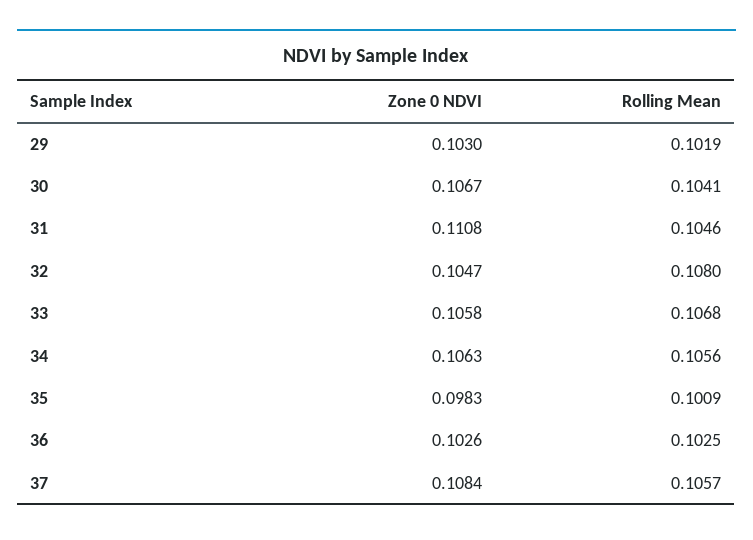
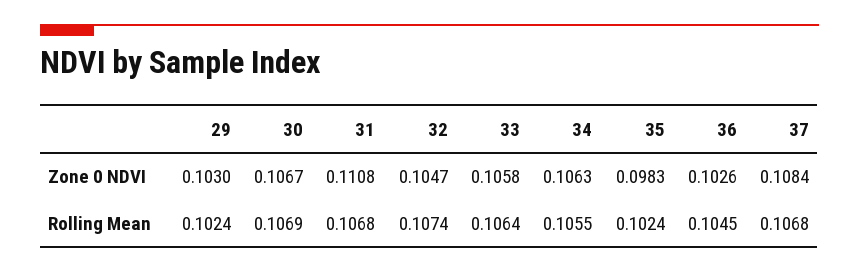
Rolling Mean, 29: 0.1019 -> 0.1024
Rolling Mean, 30: 0.1041 -> 0.1069
Rolling Mean, 31: 0.1046 -> 0.1068
Rolling Mean, 32: 0.108 -> 0.1074
Rolling Mean, 33: 0.1068 -> 0.1064
Rolling Mean, 34: 0.1056 -> 0.1055
Rolling Mean, 35: 0.1009 -> 0.1024
Rolling Mean, 36: 0.1025 -> 0.1045
Rolling Mean, 37: 0.1057 -> 0.1068

